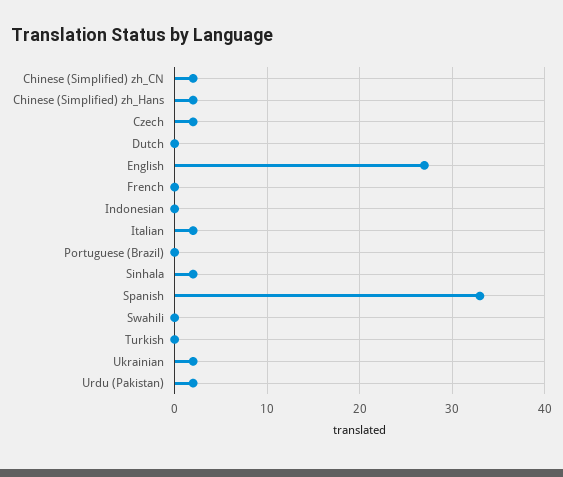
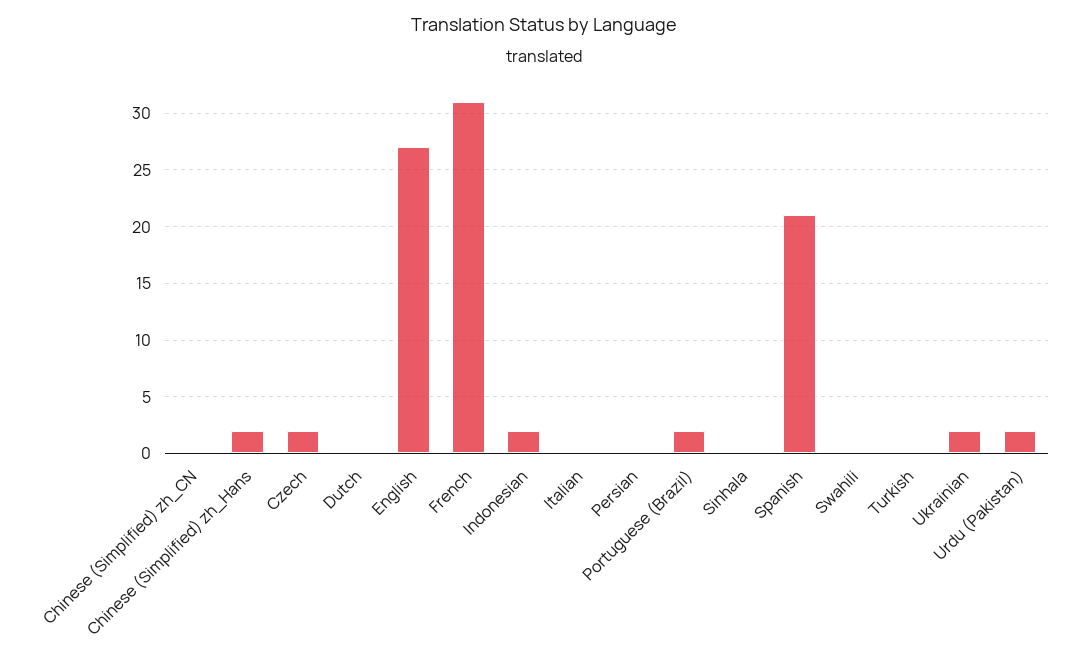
Chinese (Simplified) zh_CN: 2 -> 0
French: 0 -> 31
Indonesian: 0 -> 2
Italian: 2 -> 0
Portuguese (Brazil): 0 -> 2
Sinhala: 2 -> 0
Spanish: 33 -> 21
Persian: none -> 0

